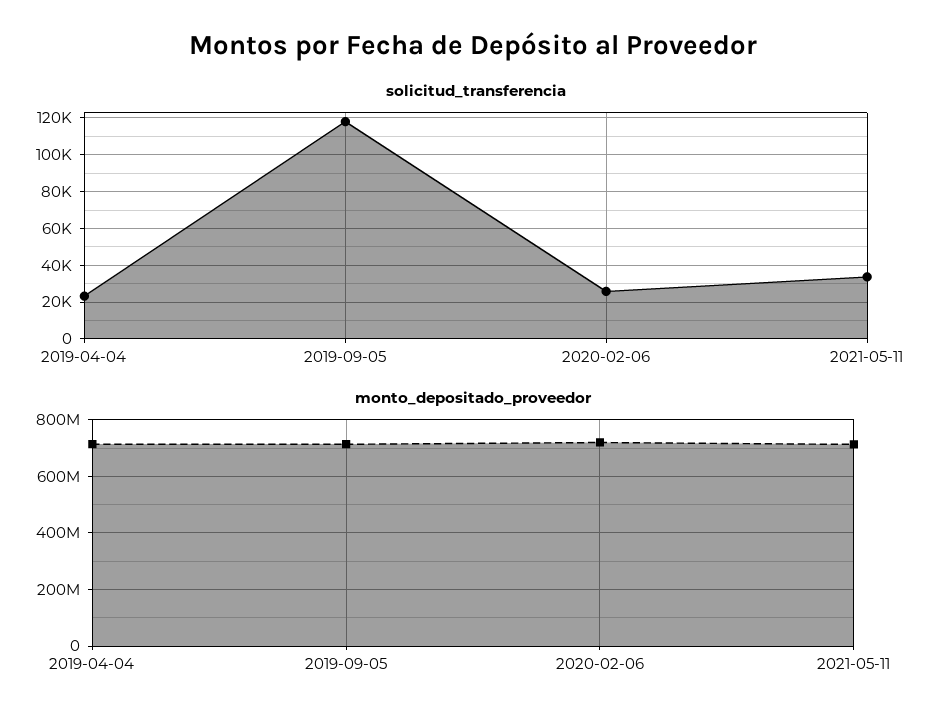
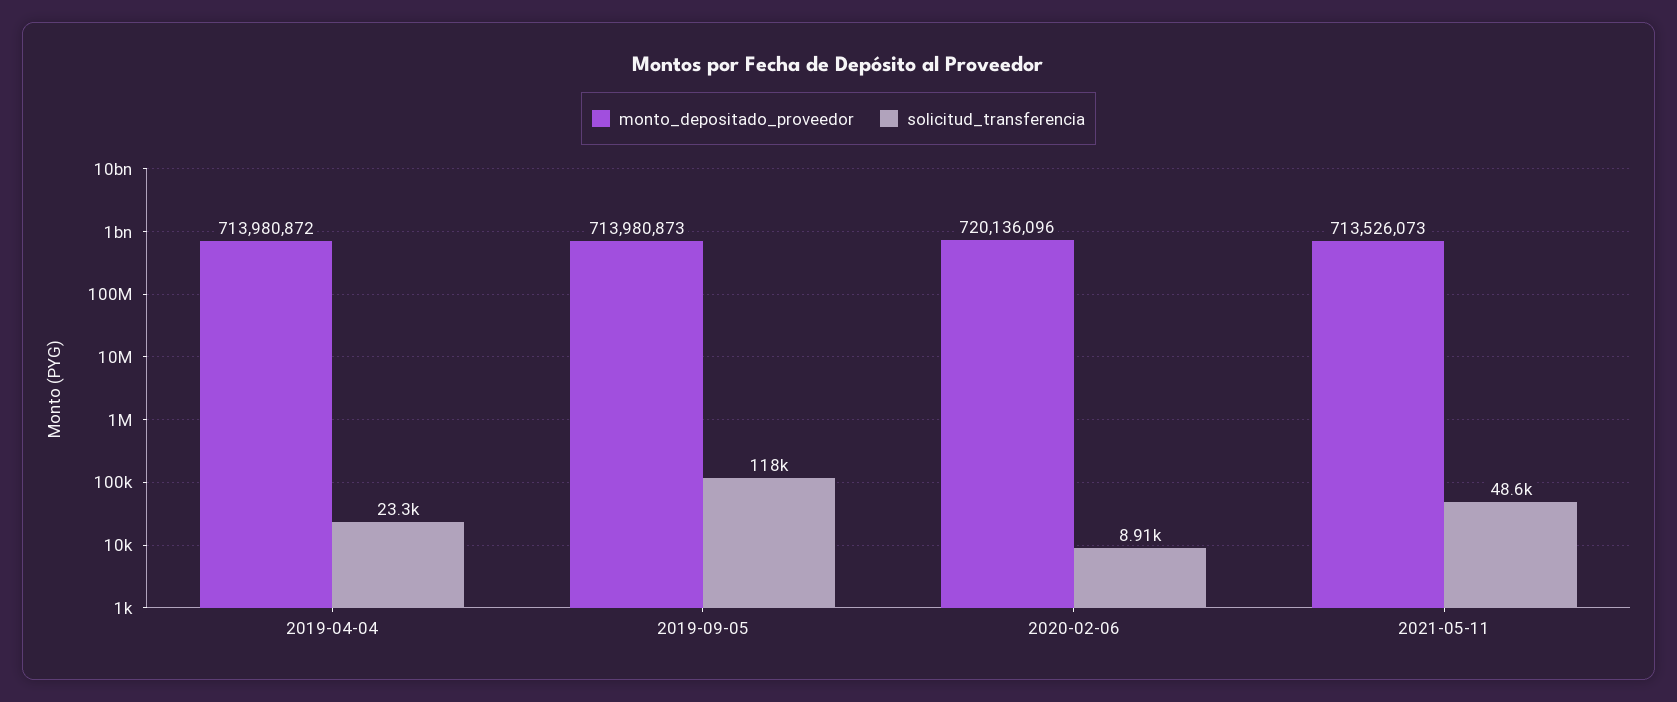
solicitud_transferencia, 2020-02-06: 25000 -> 8910
solicitud_transferencia, 2021-05-11: 35000 -> 48600

